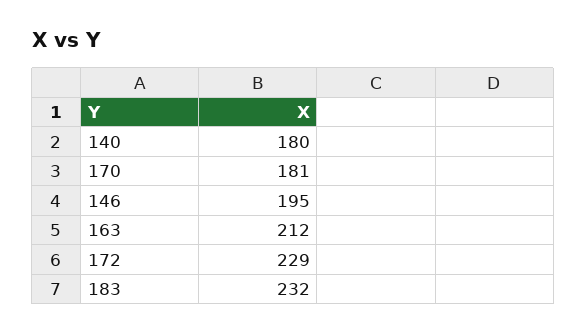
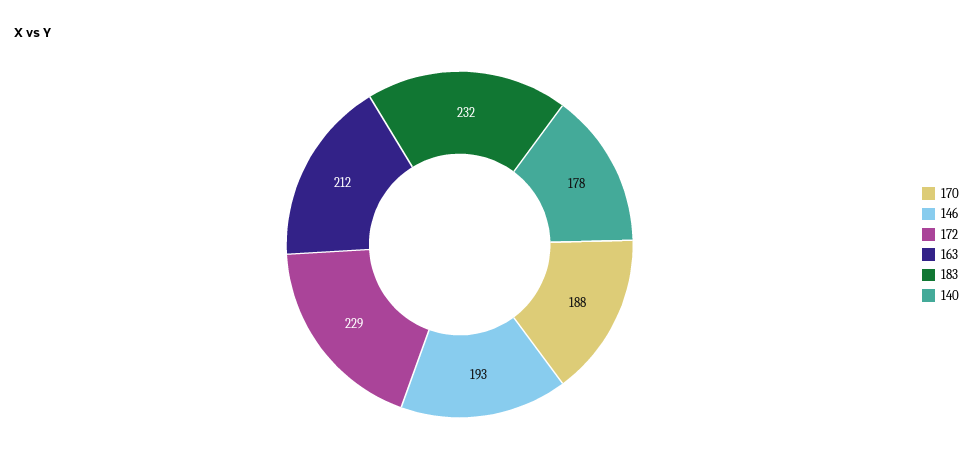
140: 180 -> 178
170: 181 -> 188
146: 195 -> 193

